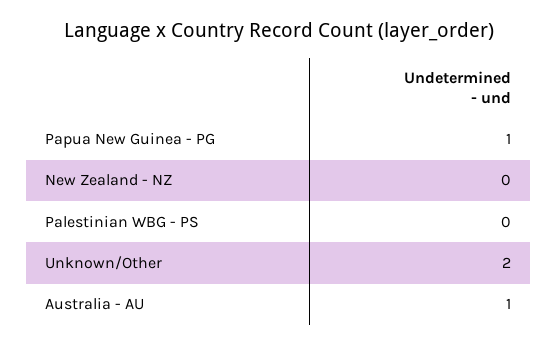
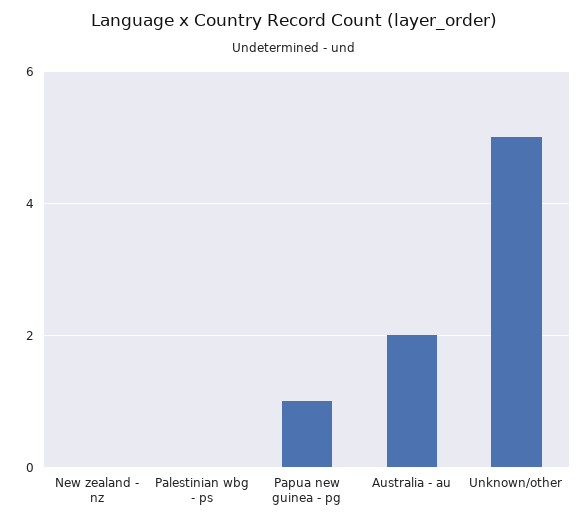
Unknown/Other: 2 -> 5
Australia - AU: 1 -> 2

